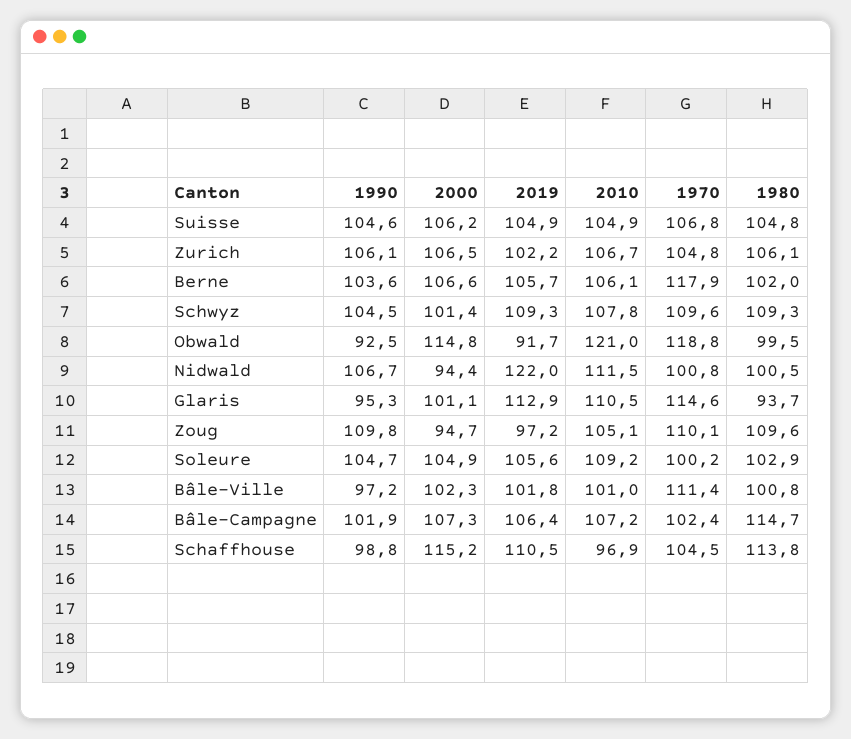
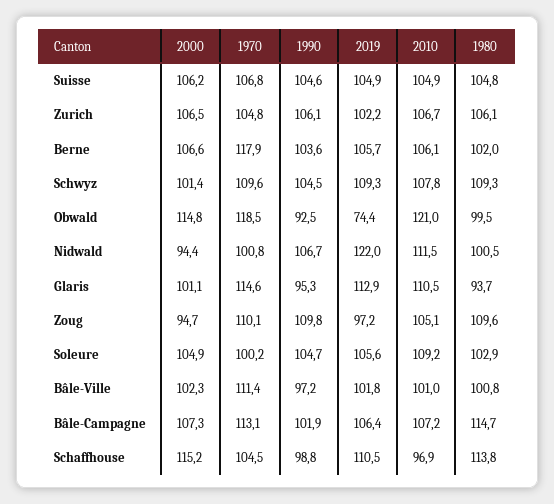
2019, Obwald: 91.7 -> 74.4
1970, Obwald: 118.8 -> 118.5
1970, Bâle-Campagne: 102.4 -> 113.1

